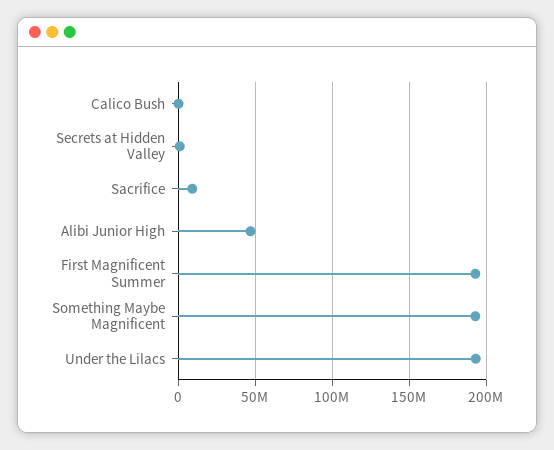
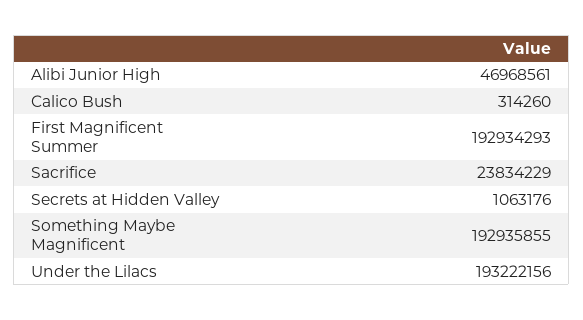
Sacrifice: 10000000 -> 23834229

